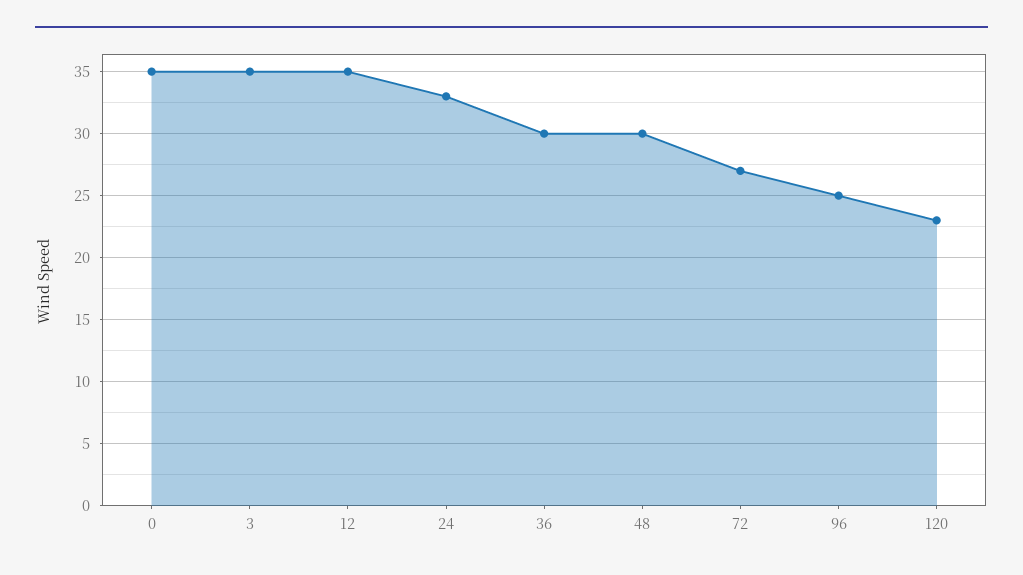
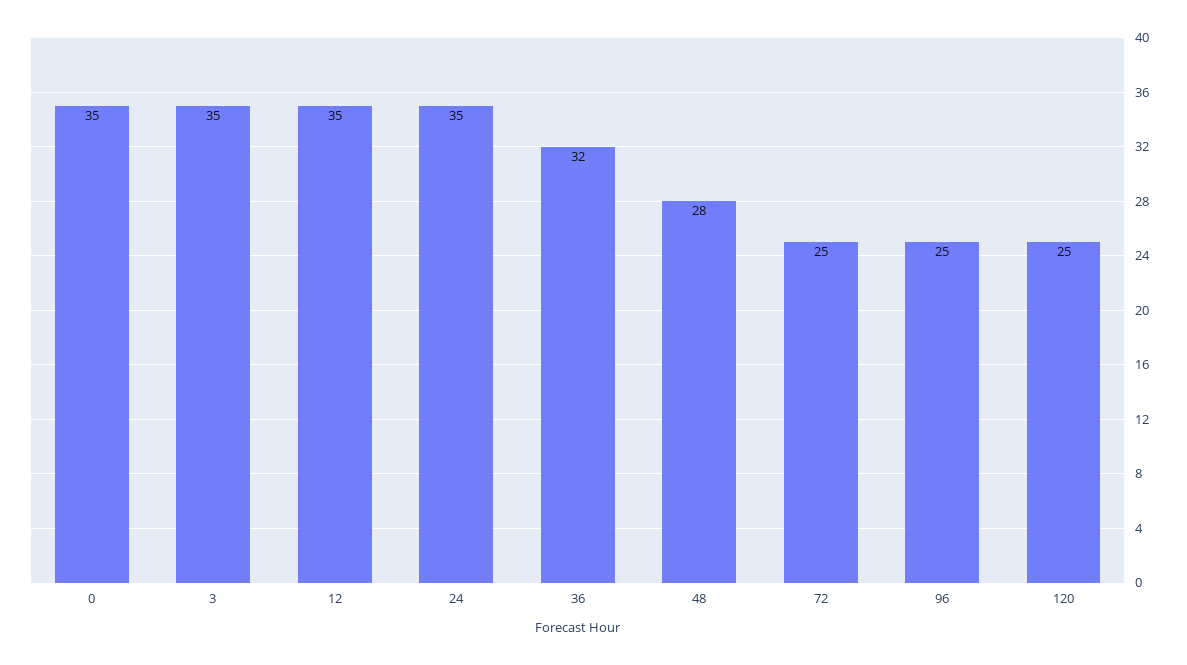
24: 33 -> 35
36: 30 -> 32
48: 30 -> 28
72: 27 -> 25
120: 23 -> 25

